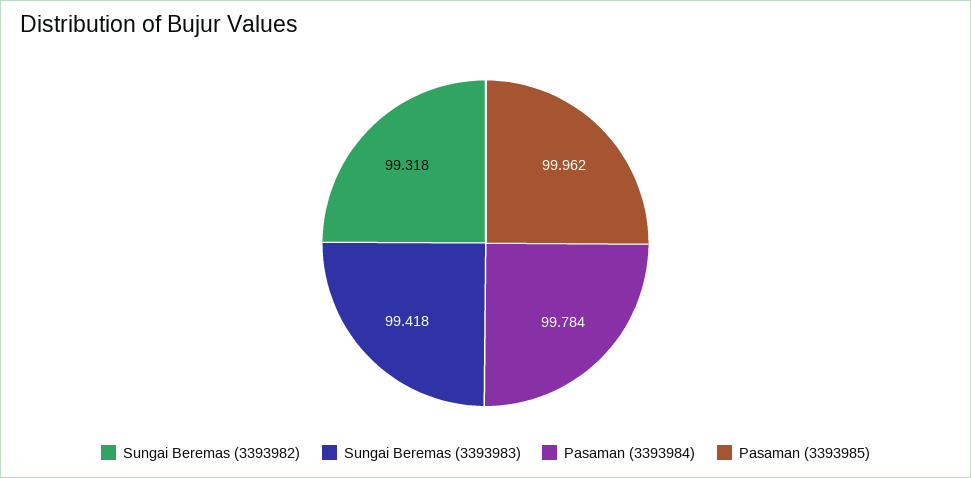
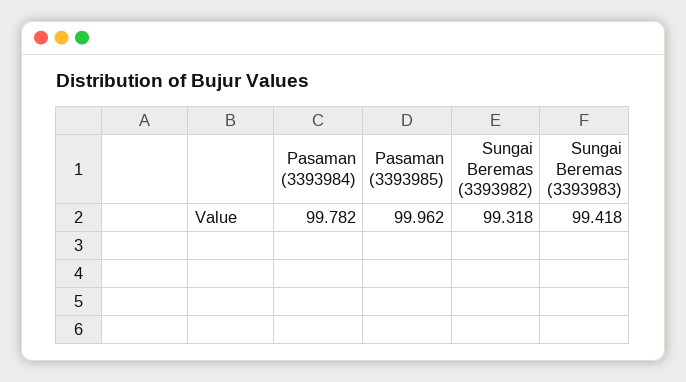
Pasaman (3393984): 99.784 -> 99.782

